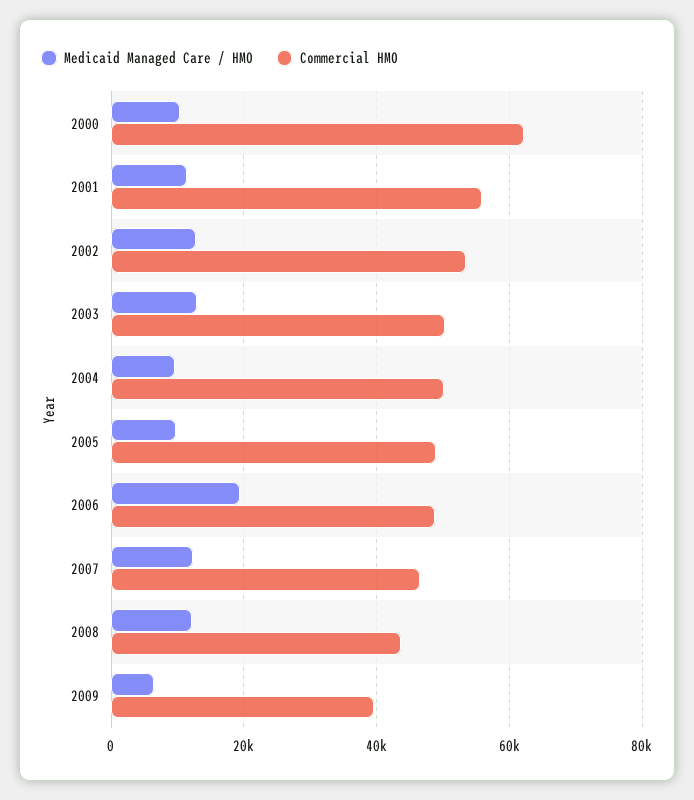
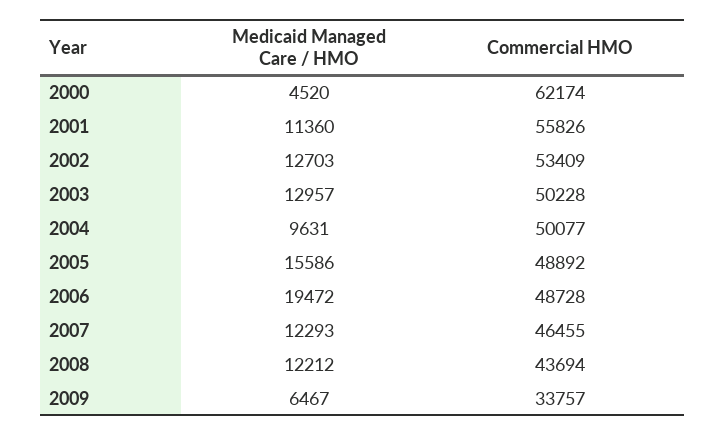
Medicaid Managed Care / HMO, 2000: 10000 -> 4520
Medicaid Managed Care / HMO, 2005: 10000 -> 15586
Commercial HMO, 2009: 40000 -> 33757

